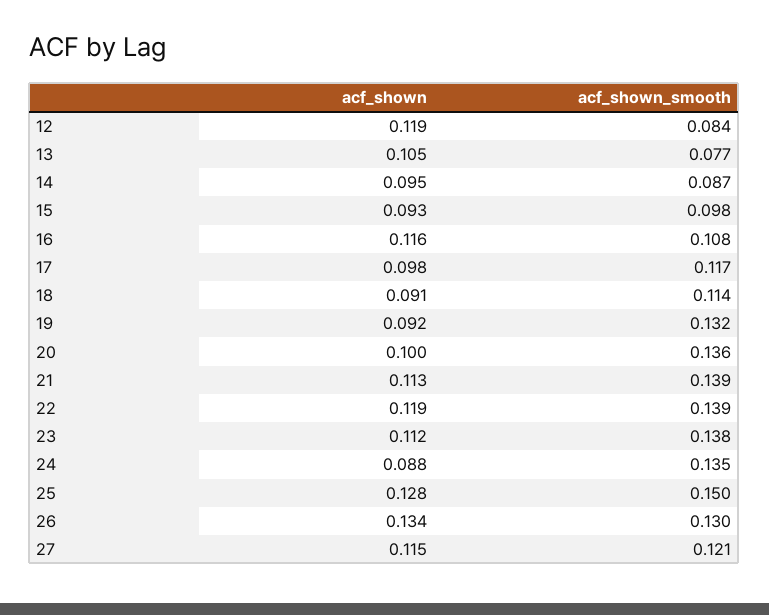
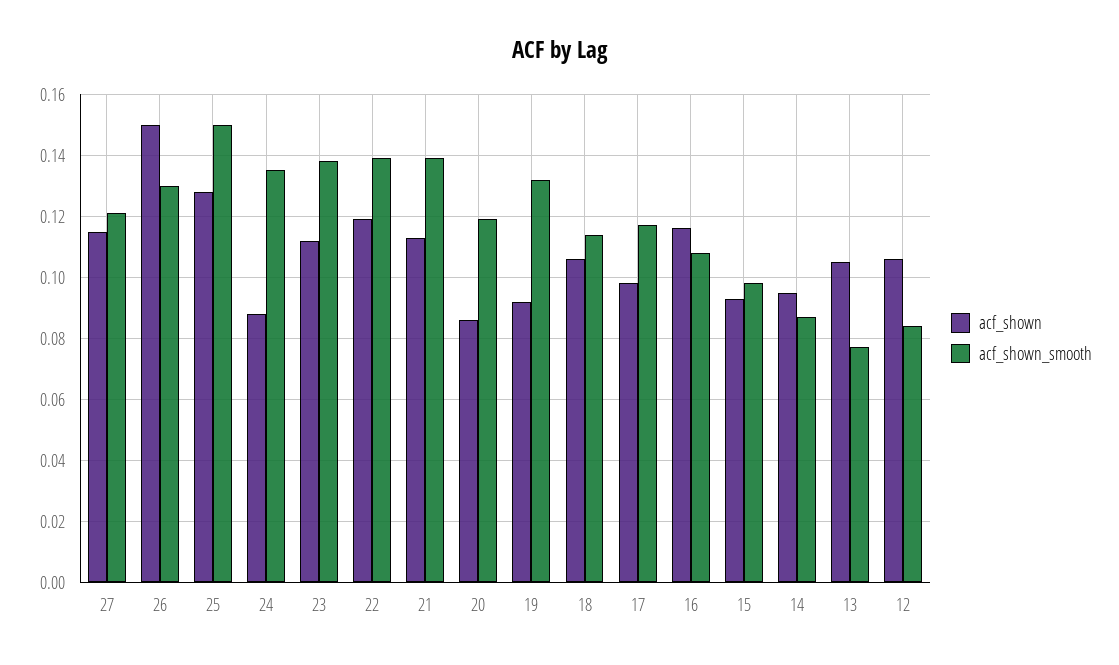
acf_shown, 12: 0.119 -> 0.105
acf_shown, 18: 0.091 -> 0.105
acf_shown, 20: 0.1 -> 0.085
acf_shown_smooth, 20: 0.136 -> 0.12
acf_shown, 26: 0.134 -> 0.15

